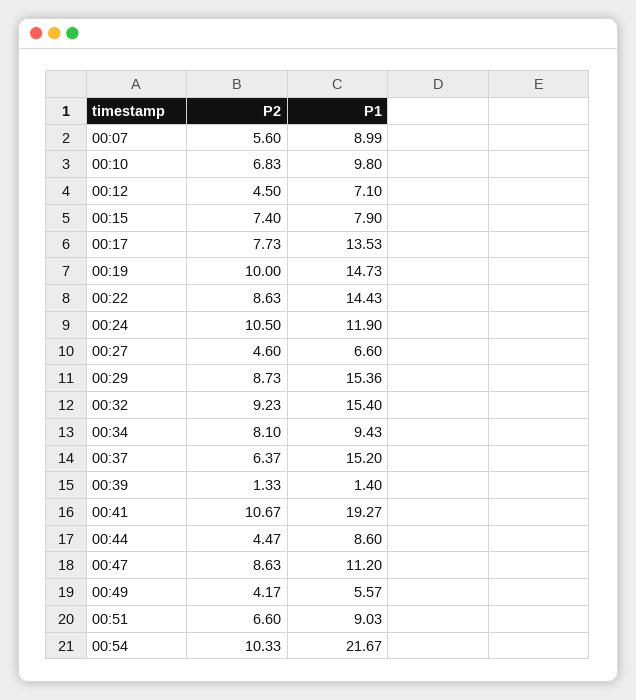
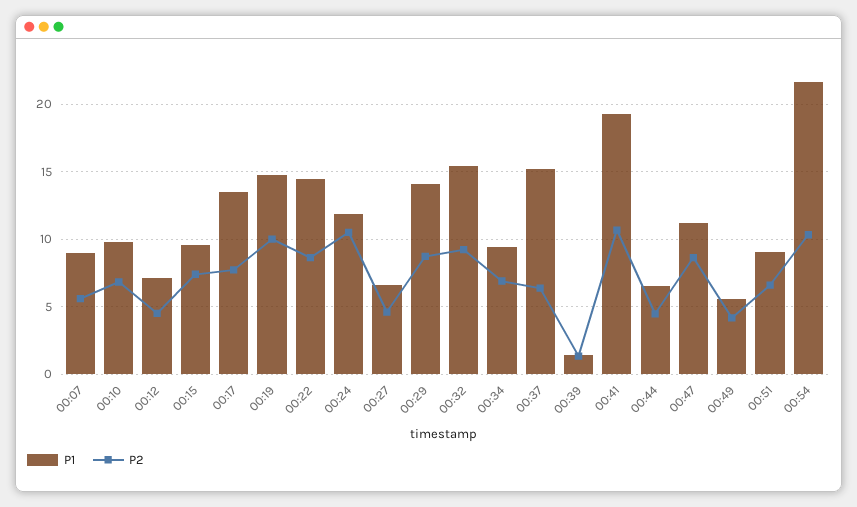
P1, 00:15: 7.9 -> 9.5
P1, 00:29: 15.36 -> 14
P2, 00:34: 8.1 -> 7
P1, 00:44: 8.6 -> 6.5

